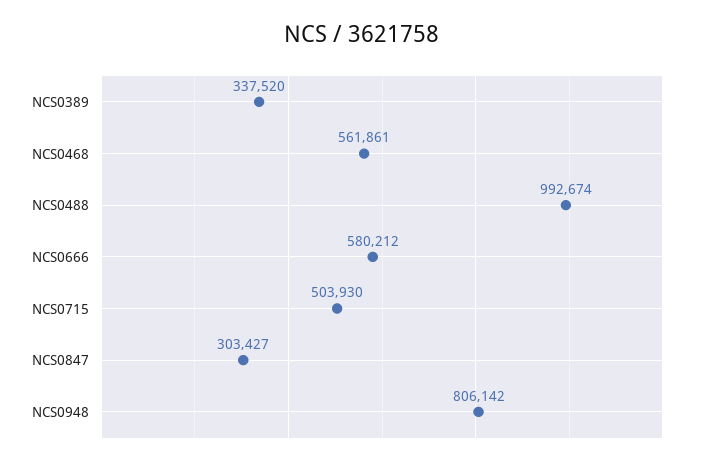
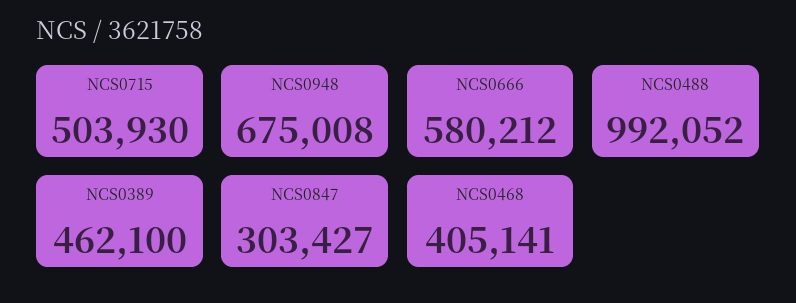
NCS0389: 337520 -> 462100
NCS0468: 561861 -> 405141
NCS0488: 992674 -> 992052
NCS0948: 806142 -> 675008

